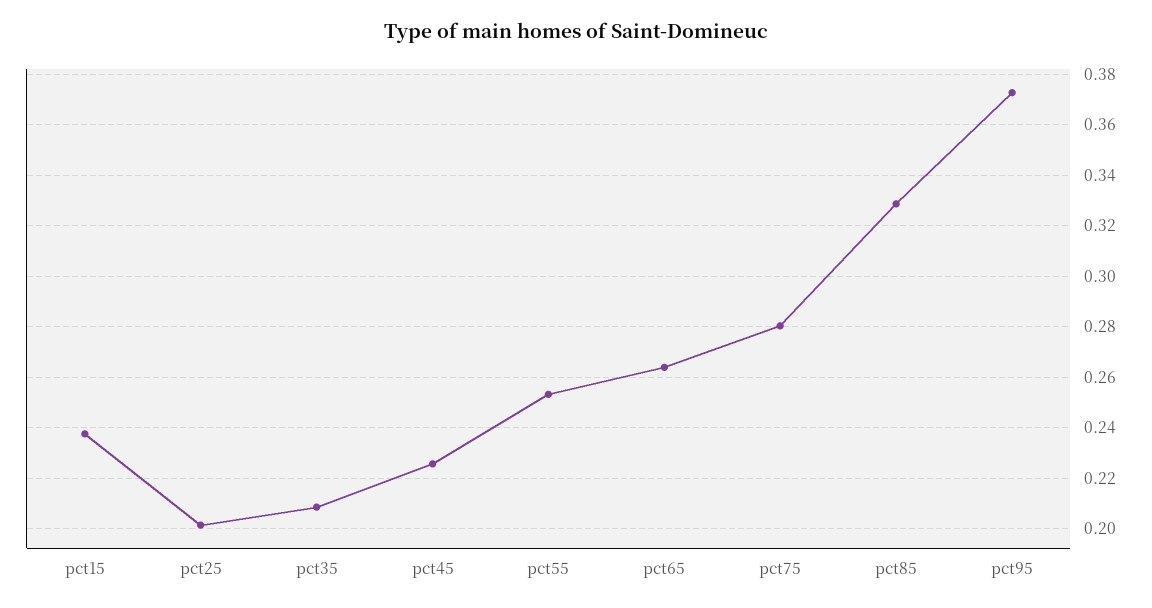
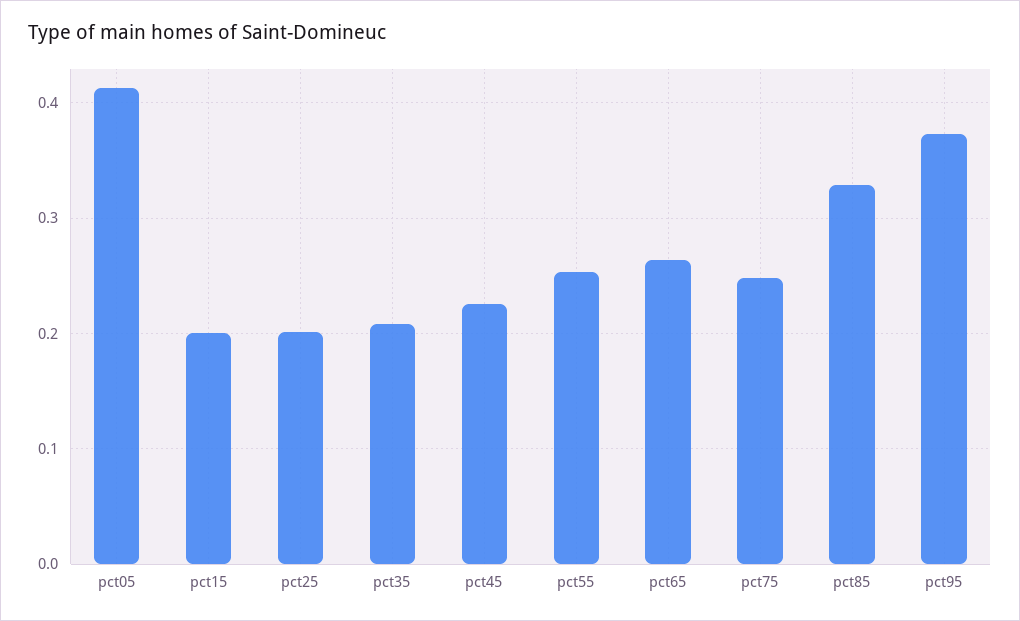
pct15: 0.2375 -> 0.2
pct75: 0.28 -> 0.25
pct05: none -> 0.41

